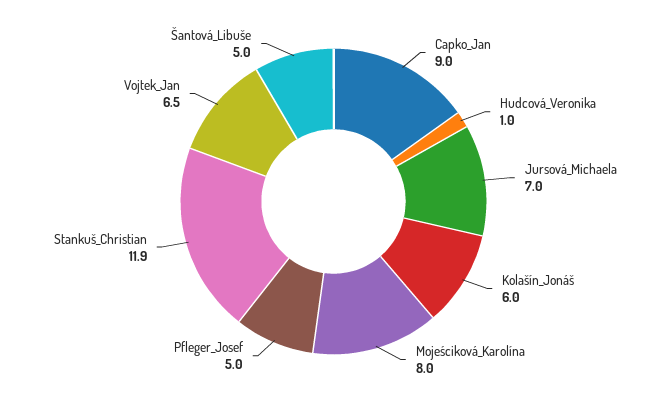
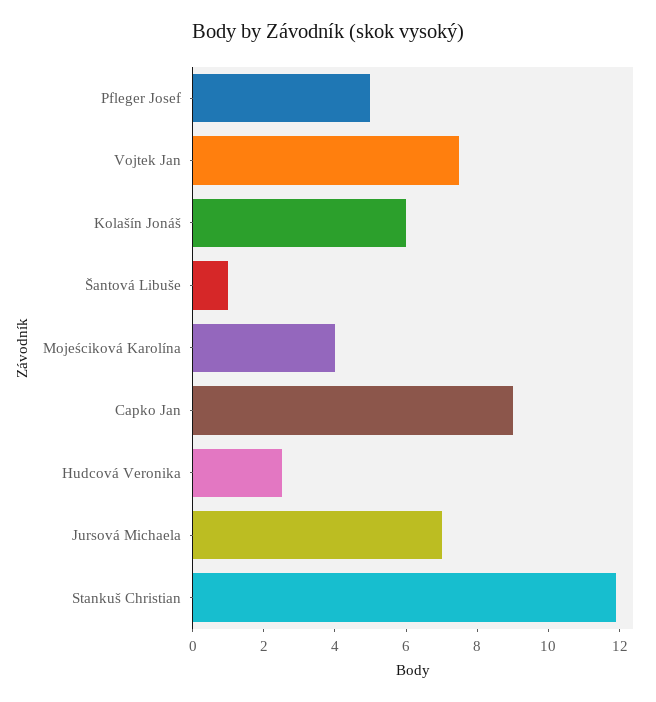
Hudcová_Veronika: 1 -> 2.5
Mojeściková_Karolína: 8 -> 4
Vojtek_Jan: 6.5 -> 7.5
Šantová_Libuše: 5 -> 1

